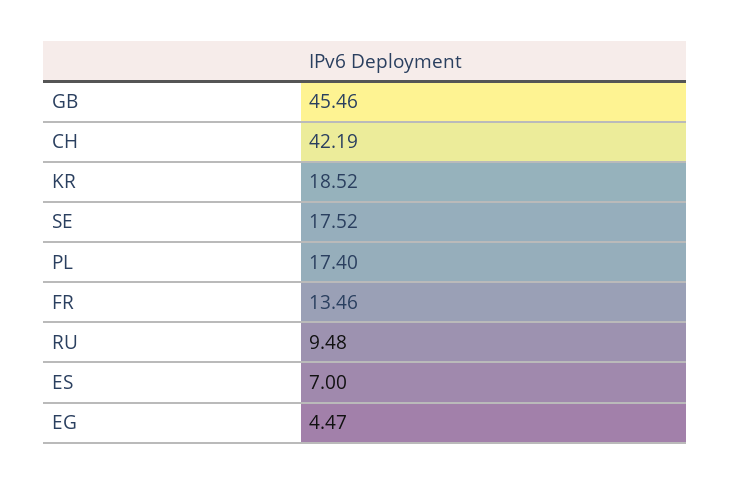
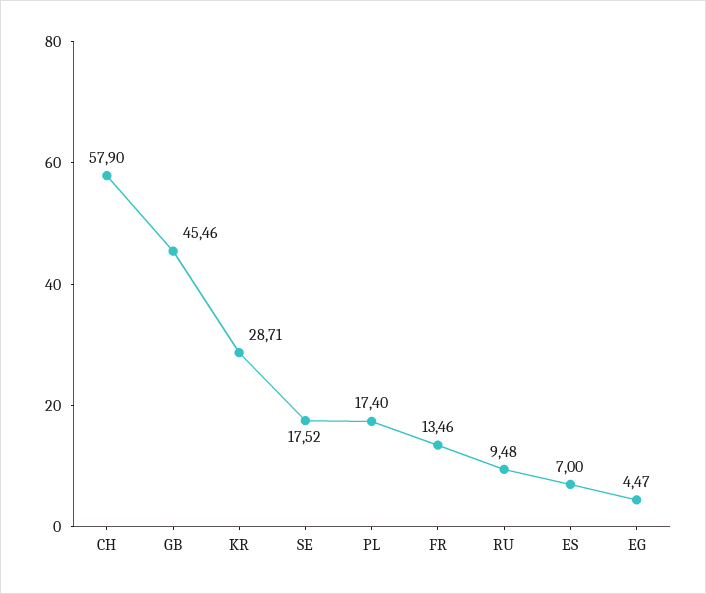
CH: 42.19 -> 57.9
KR: 18.52 -> 28.71

